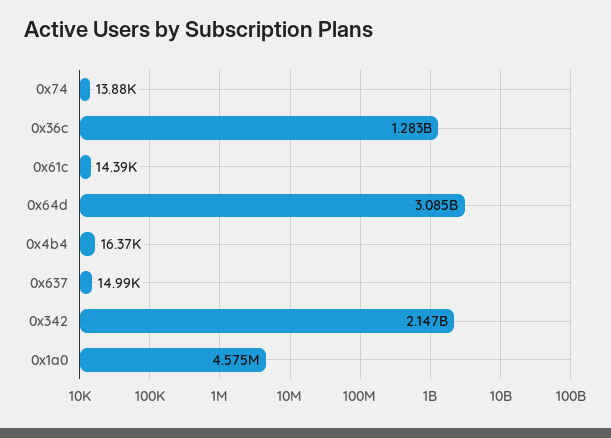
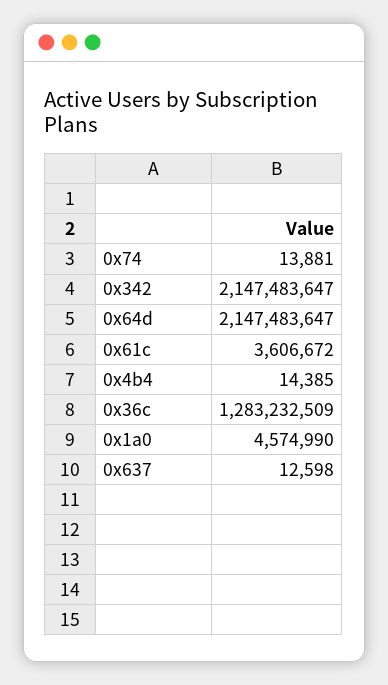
0x61c: 14390 -> 3606672
0x64d: 3085000000 -> 2147483647
0x4b4: 16370 -> 14385
0x637: 14990 -> 12598

